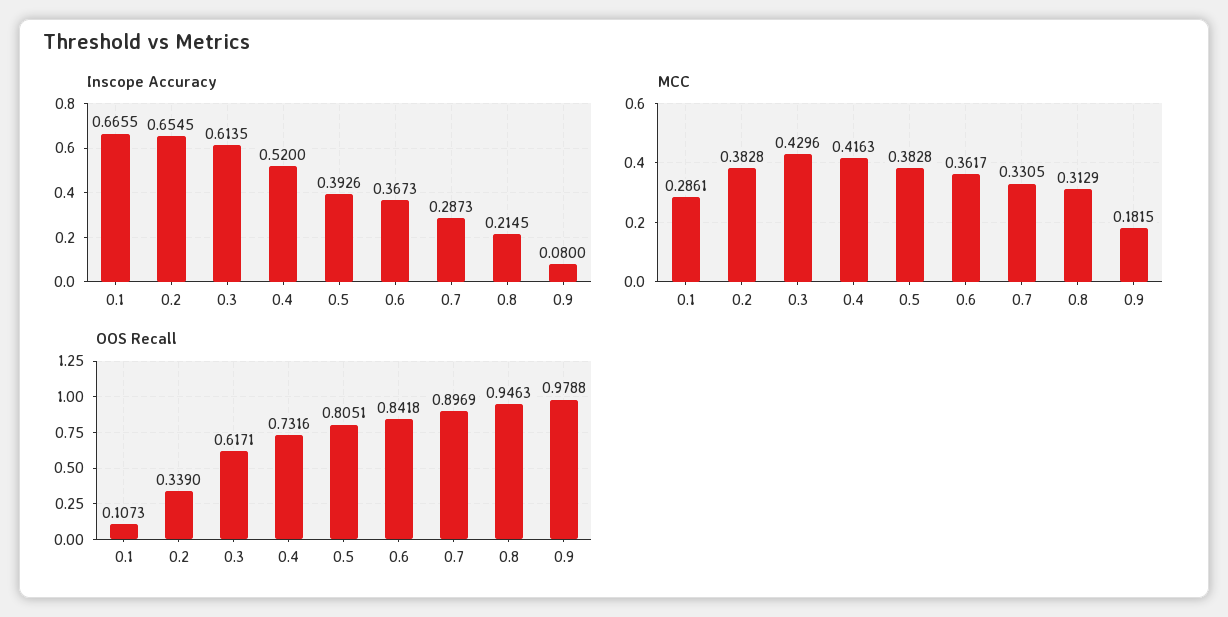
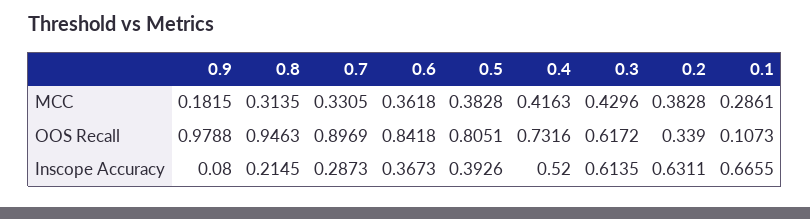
Inscope Accuracy, 0.2: 0.6545 -> 0.6311
MCC, 0.6: 0.3617 -> 0.3618
MCC, 0.8: 0.3129 -> 0.3135
OOS Recall, 0.3: 0.6171 -> 0.6172

